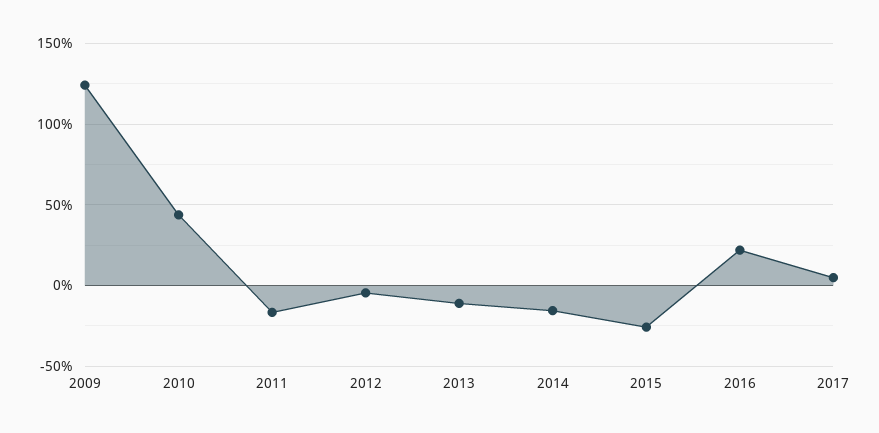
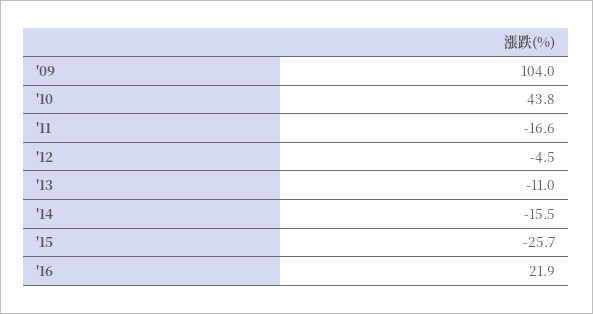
2009: 125 -> 104
2017: 5 -> none

